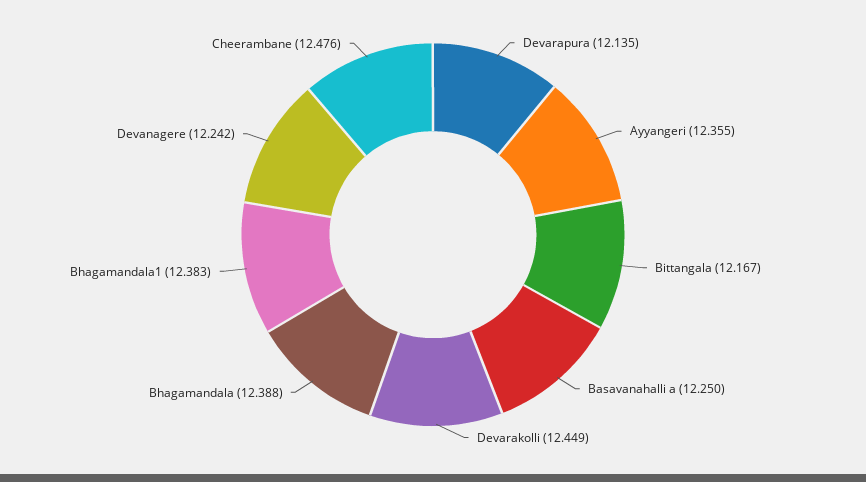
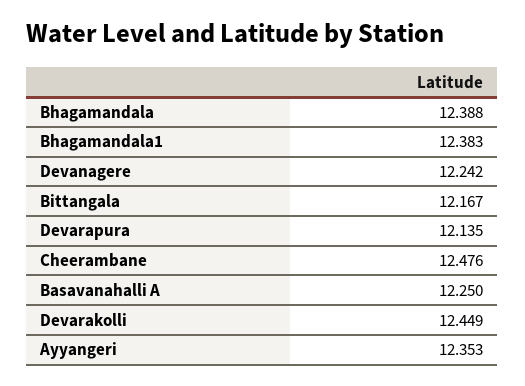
Ayyangeri: 12.355 -> 12.353

